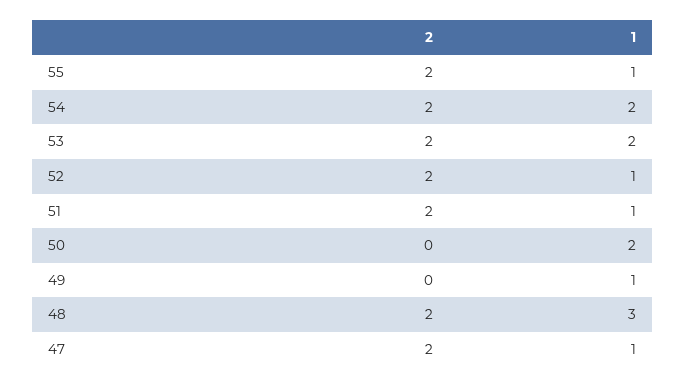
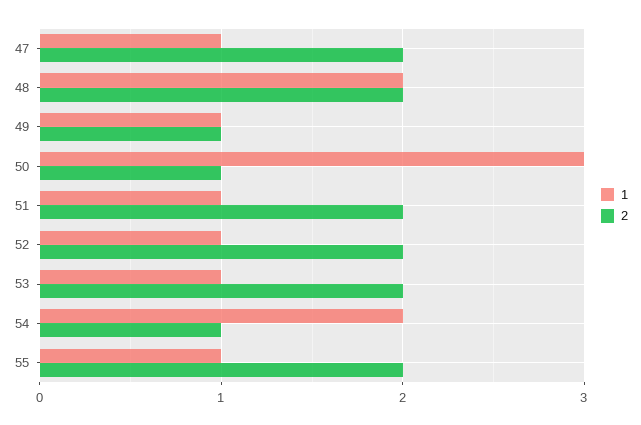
2, 54: 2 -> 1
1, 53: 2 -> 1
2, 50: 0 -> 1
1, 50: 2 -> 3
2, 49: 0 -> 1
1, 48: 3 -> 2

